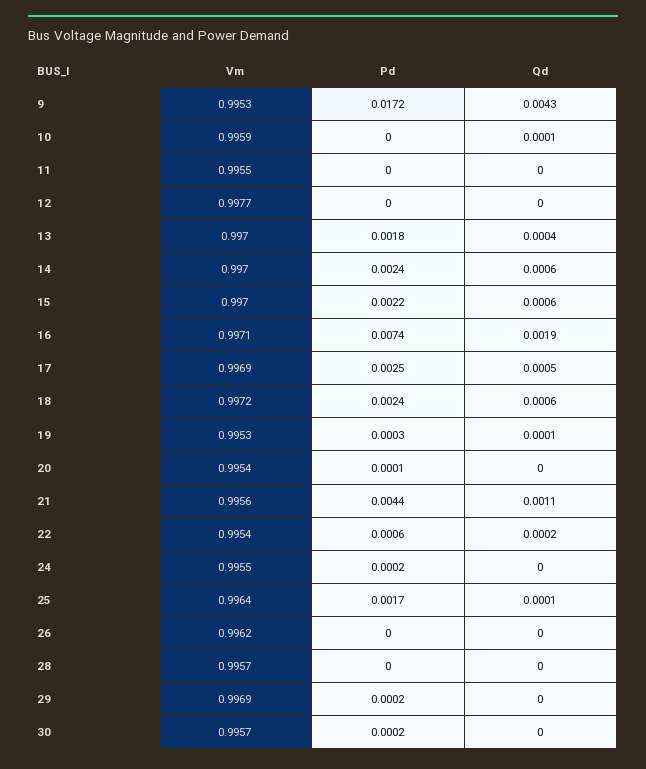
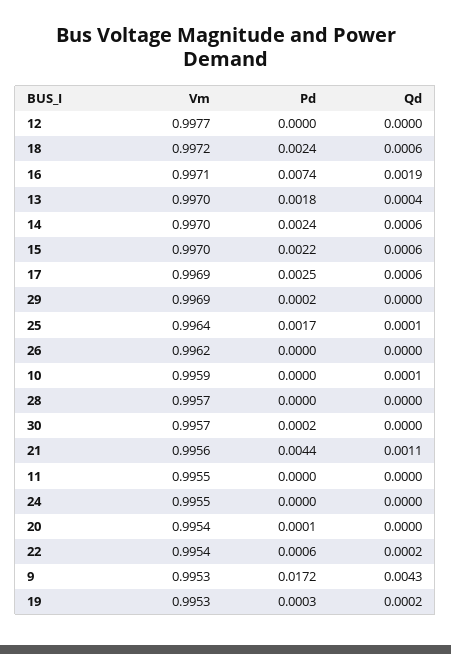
Qd, 17: 0.0005 -> 0.0006
Qd, 19: 0.0001 -> 0.0002
Pd, 24: 0.0002 -> 0

